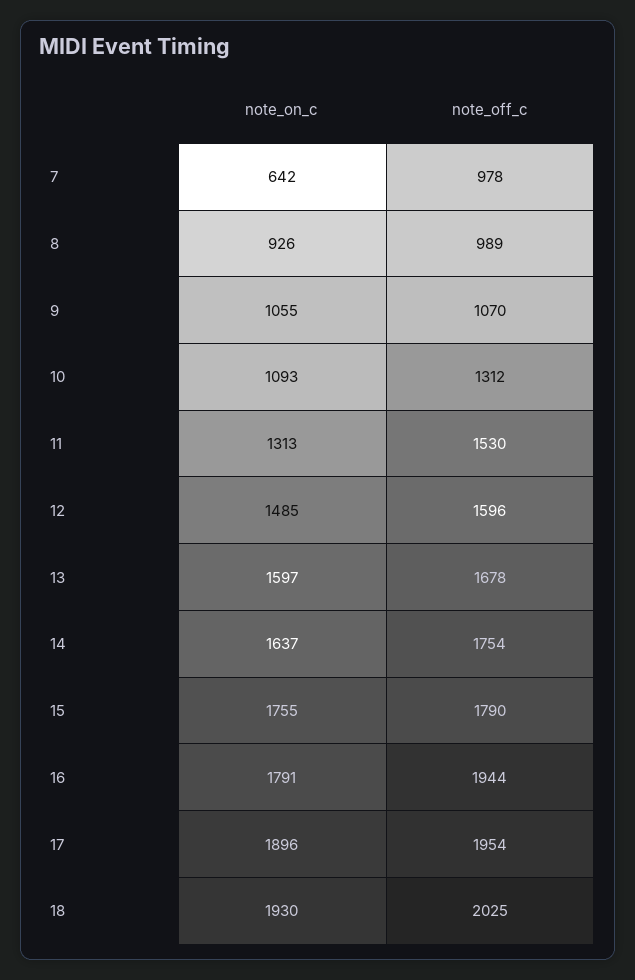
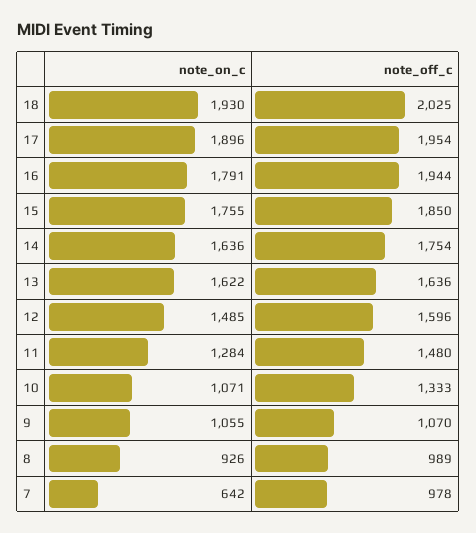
note_on_c, 10: 1093 -> 1071
note_off_c, 10: 1312 -> 1333
note_on_c, 11: 1313 -> 1284
note_off_c, 11: 1530 -> 1480
note_on_c, 13: 1597 -> 1622
note_off_c, 13: 1678 -> 1636
note_on_c, 14: 1637 -> 1636
note_off_c, 15: 1790 -> 1850

